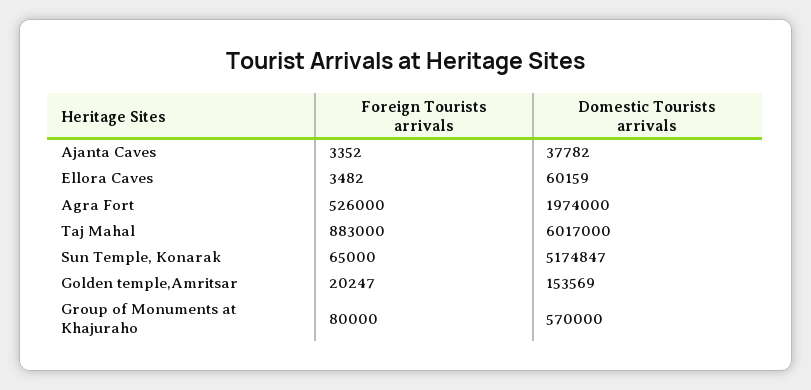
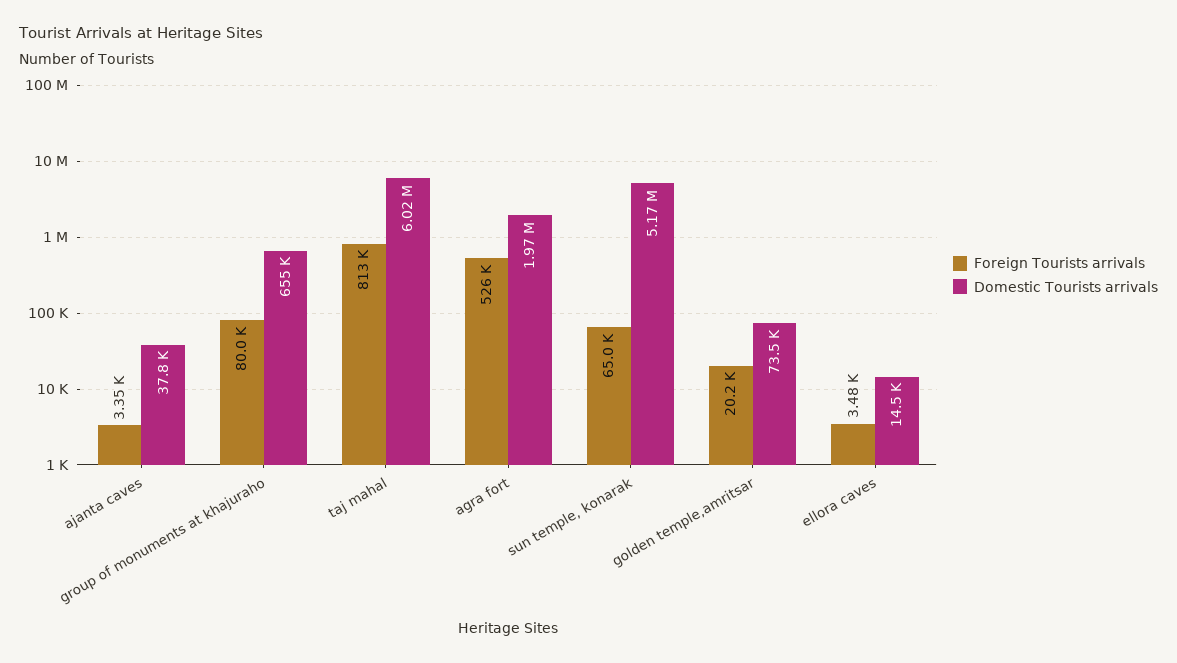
Domestic Tourists arrivals, Ellora Caves: 60159 -> 14500
Foreign Tourists arrivals, Taj Mahal: 883000 -> 813000
Domestic Tourists arrivals, Golden temple,Amritsar: 153569 -> 73500
Domestic Tourists arrivals, Group of Monuments at Khajuraho: 570000 -> 655000

